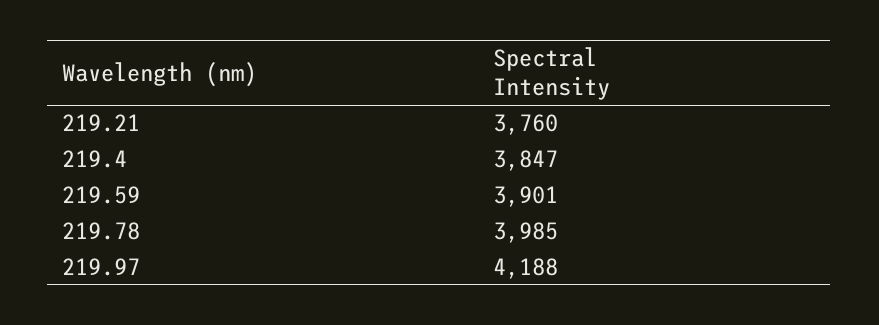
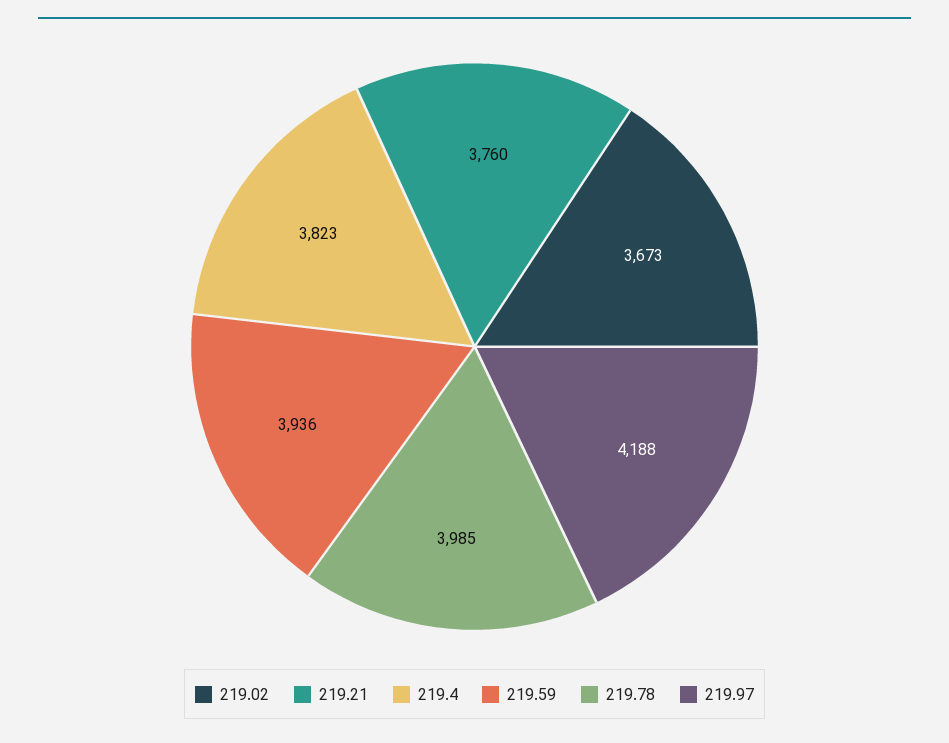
219.4: 3847 -> 3823
219.59: 3901 -> 3936
219.02: none -> 3673

